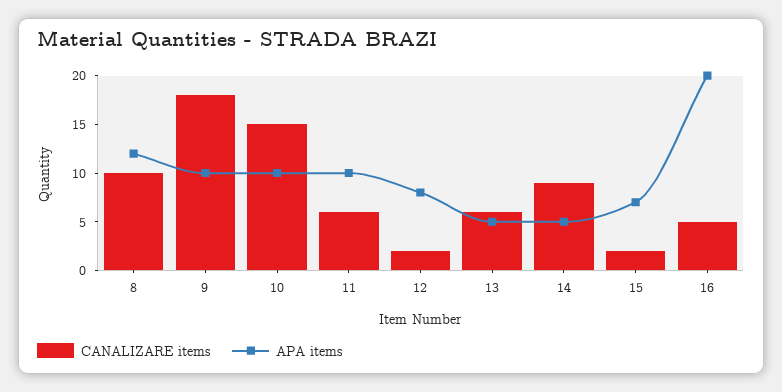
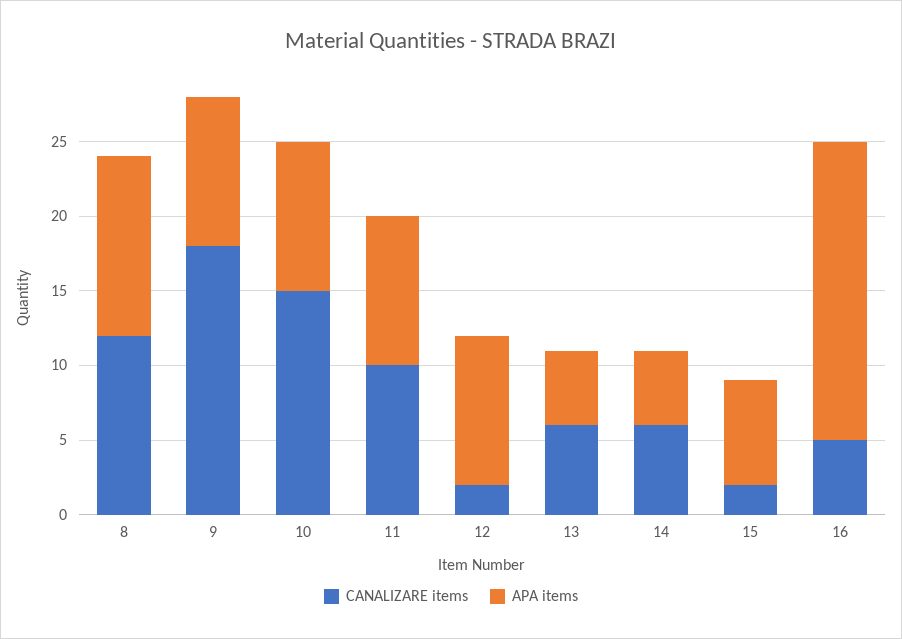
CANALIZARE items, 8: 10 -> 12
CANALIZARE items, 11: 6 -> 10
APA items, 12: 8 -> 10
CANALIZARE items, 14: 9 -> 6

